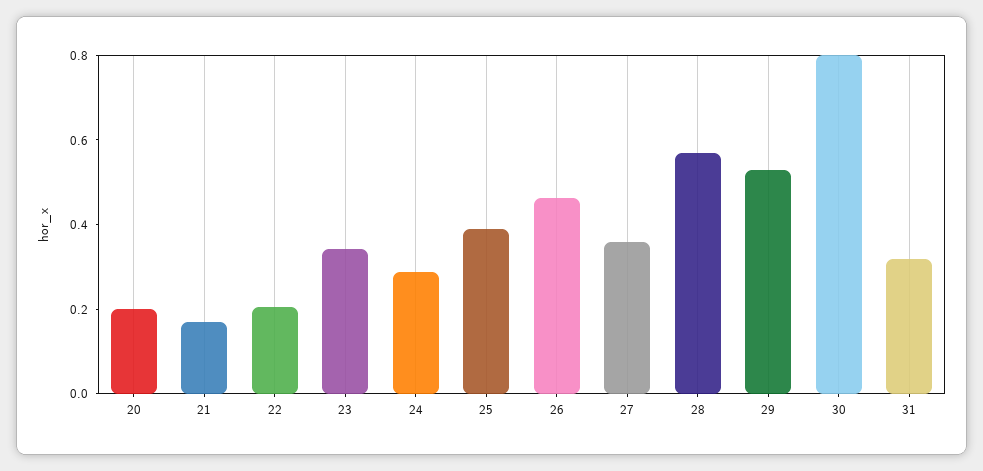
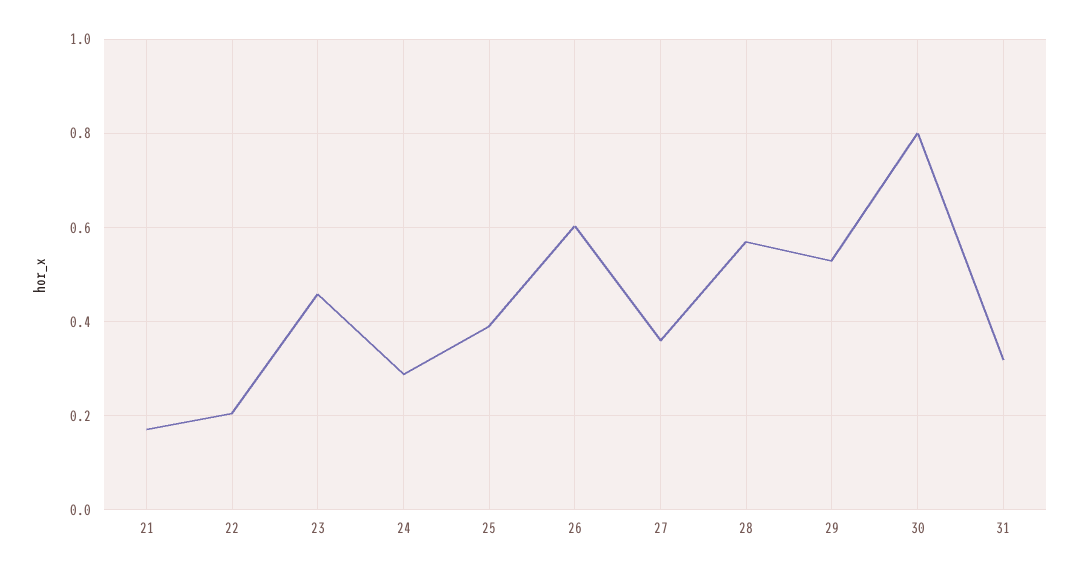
20: 0.2 -> none
23: 0.35 -> 0.46
26: 0.45 -> 0.6

